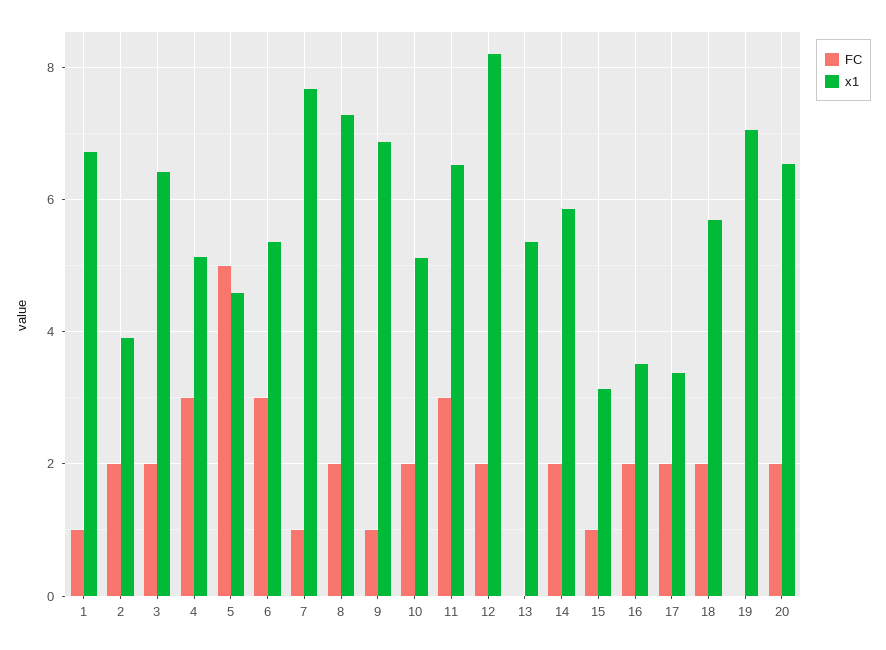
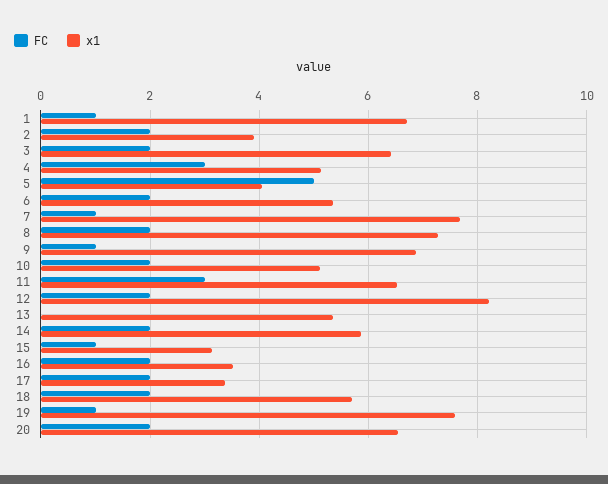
x1, 5: 4.6 -> 4
FC, 6: 3 -> 2
FC, 19: 0 -> 1
x1, 19: 7 -> 7.6

